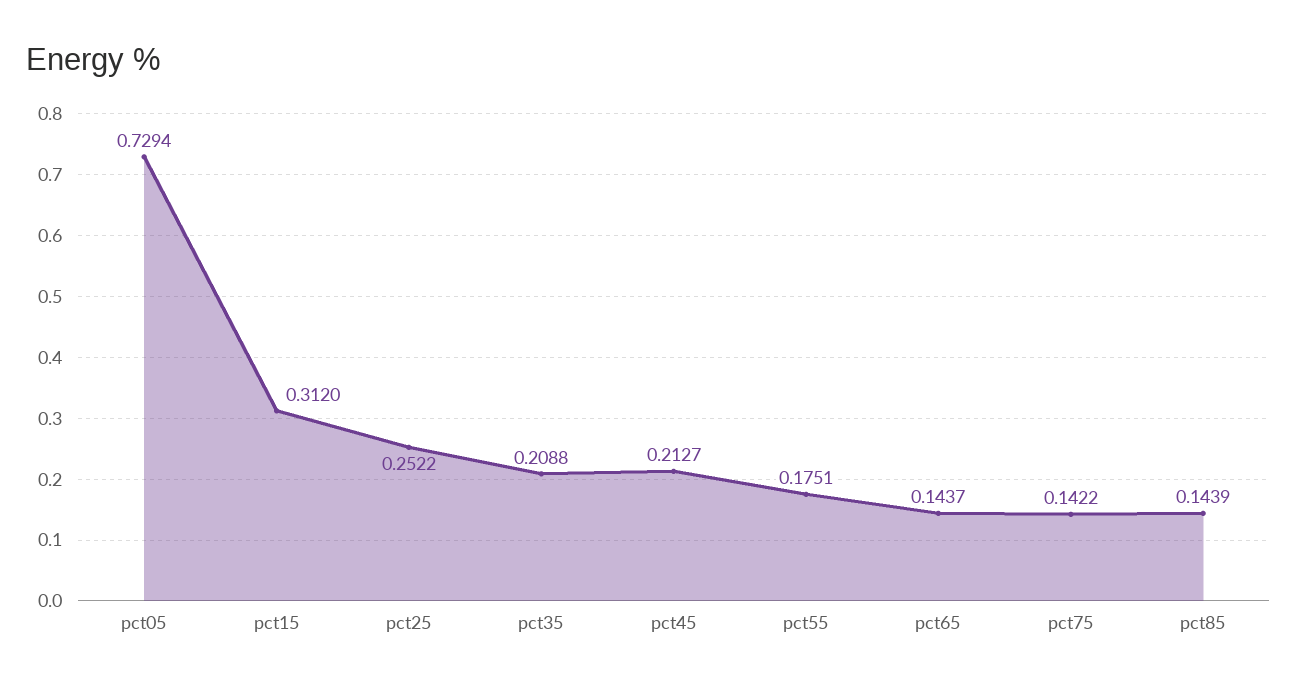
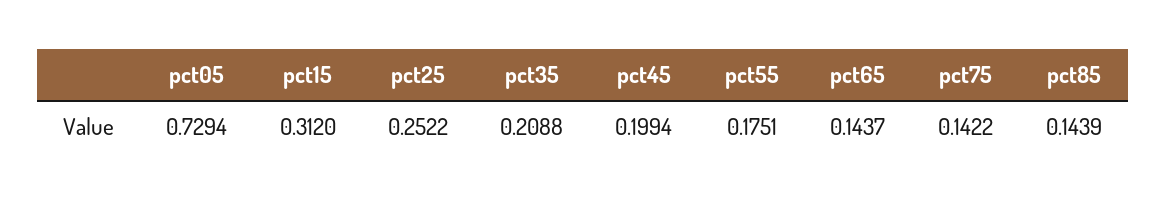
pct45: 0.2127 -> 0.1994

